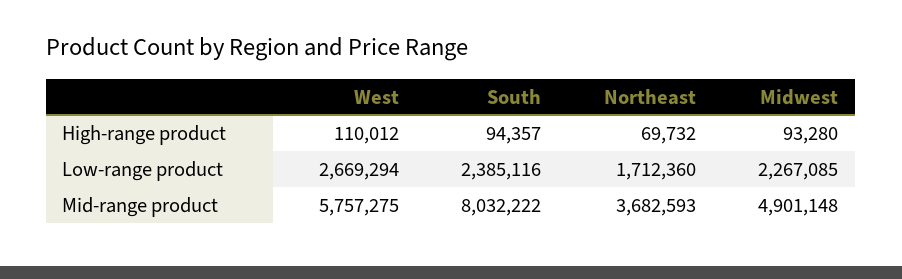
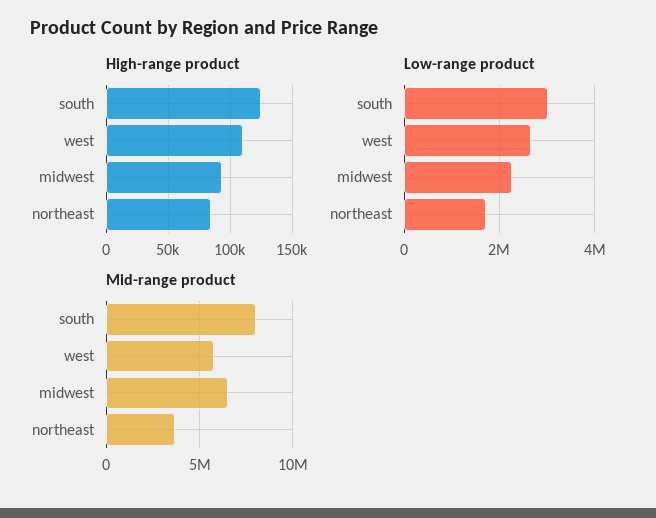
High-range product, South: 94357 -> 125000
High-range product, Northeast: 69732 -> 85000
Low-range product, South: 2385116 -> 3000000
Mid-range product, Midwest: 4901148 -> 6500000

